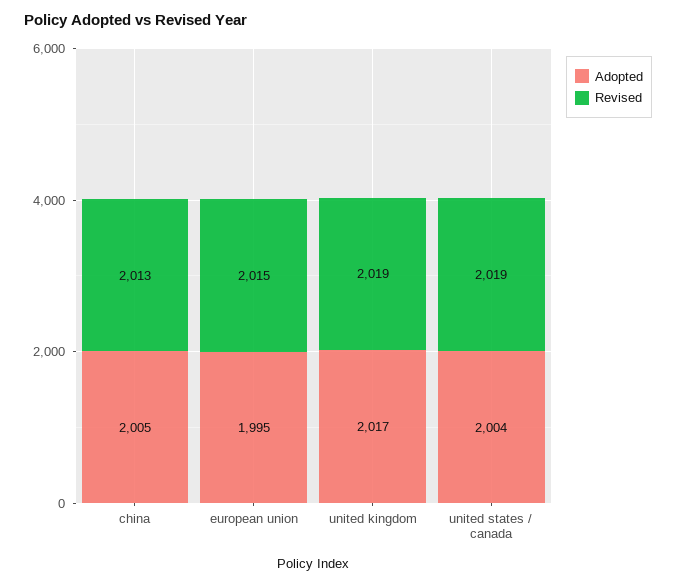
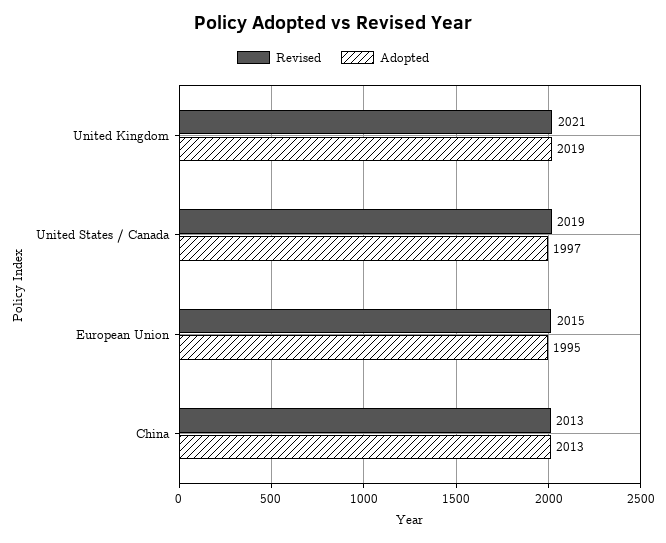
Adopted, china: 2005 -> 2013
Adopted, united kingdom: 2017 -> 2019
Revised, united kingdom: 2019 -> 2021
Adopted, united states / canada: 2004 -> 1997

